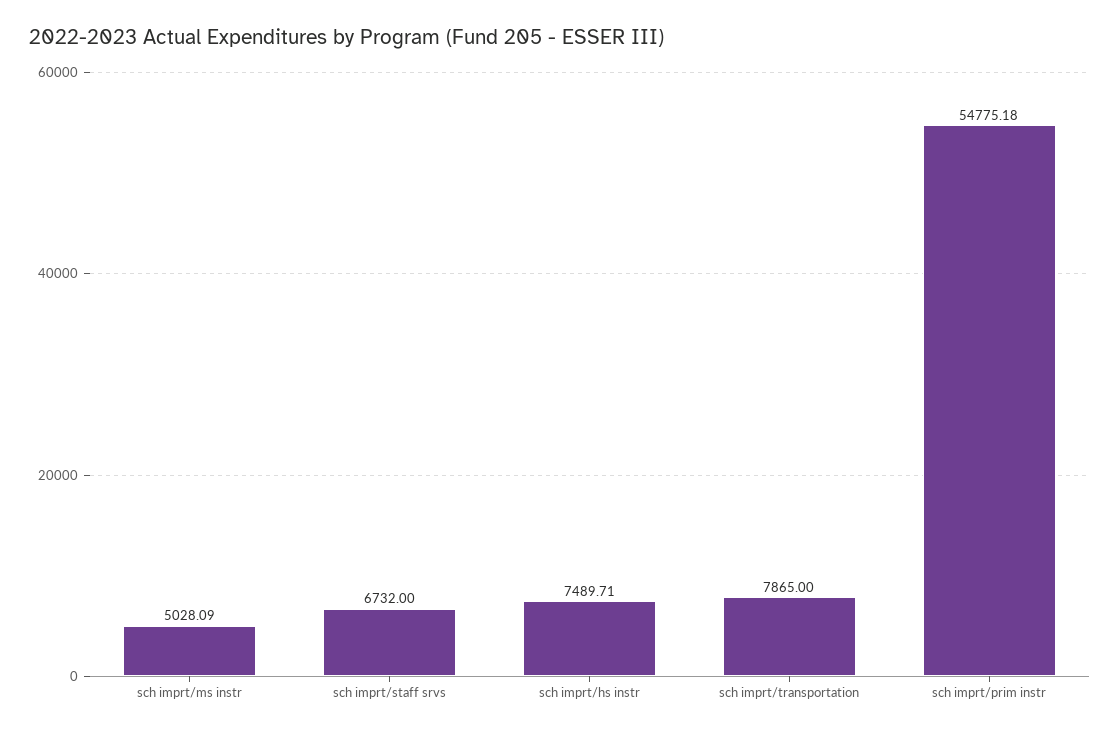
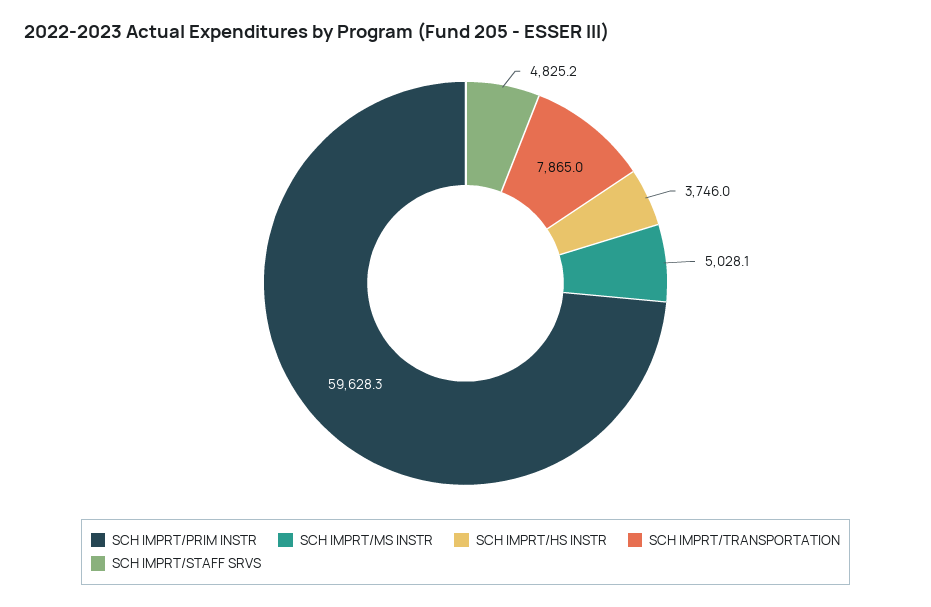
sch imprt/staff srvs: 6732 -> 4825.2
sch imprt/hs instr: 7489.71 -> 3746
sch imprt/prim instr: 54775.18 -> 59628.3

